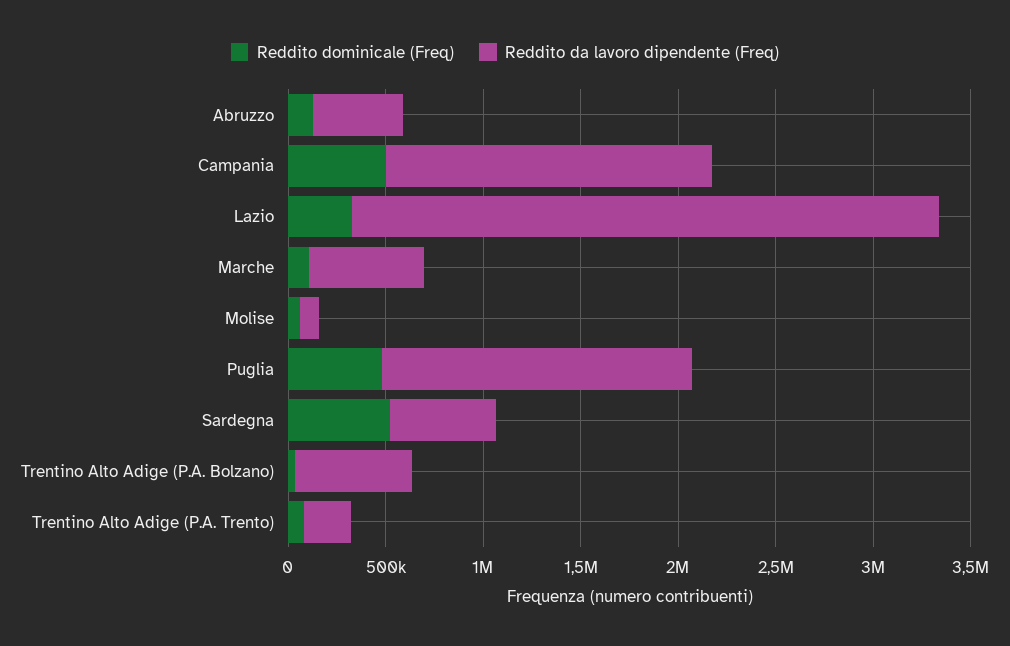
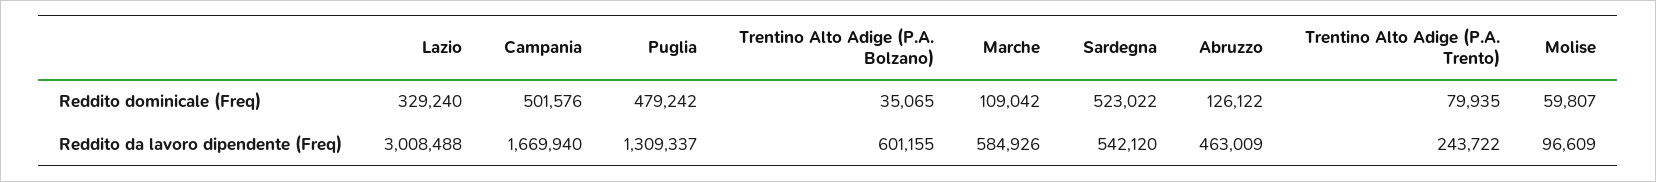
Reddito da lavoro dipendente (Freq), Puglia: 1600000 -> 1309337

